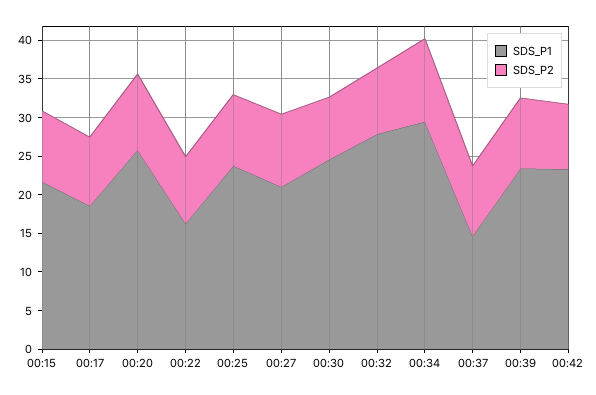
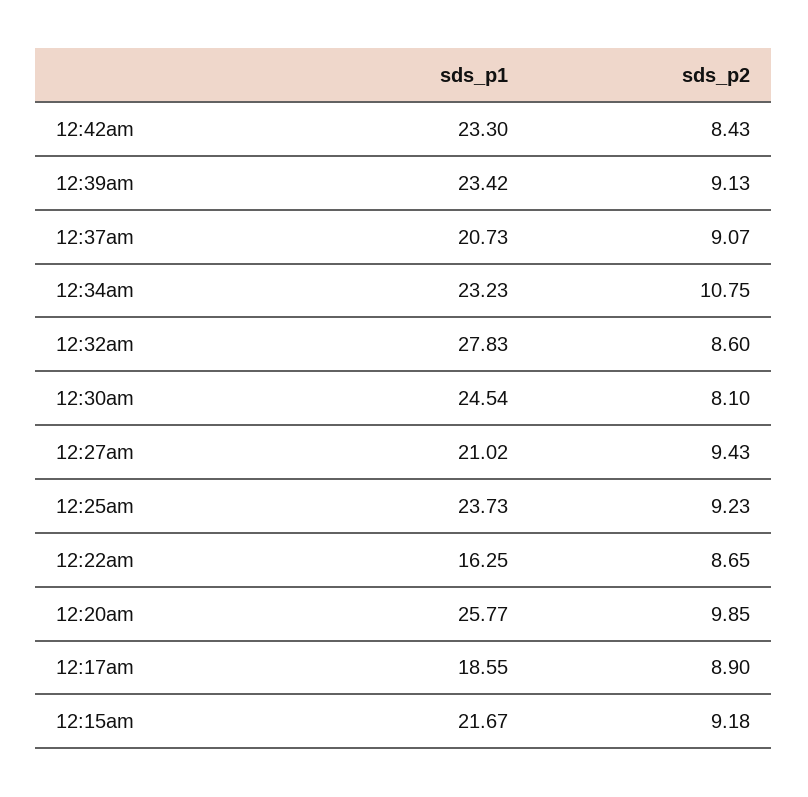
SDS_P1, 00:34: 30 -> 23.23
SDS_P1, 00:37: 15 -> 20.73

